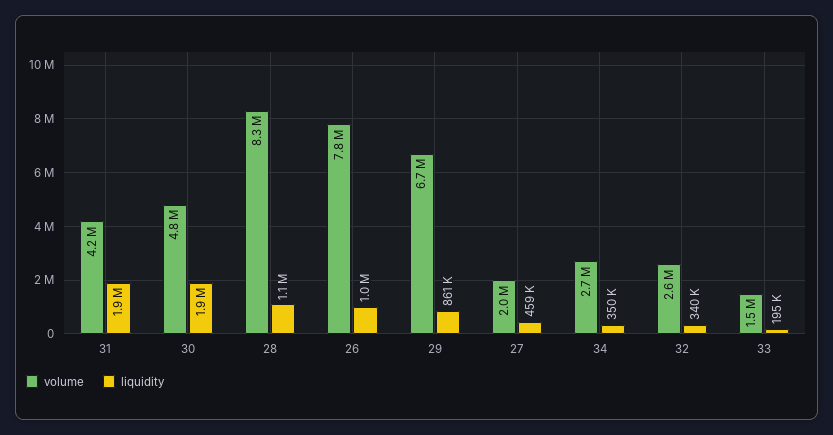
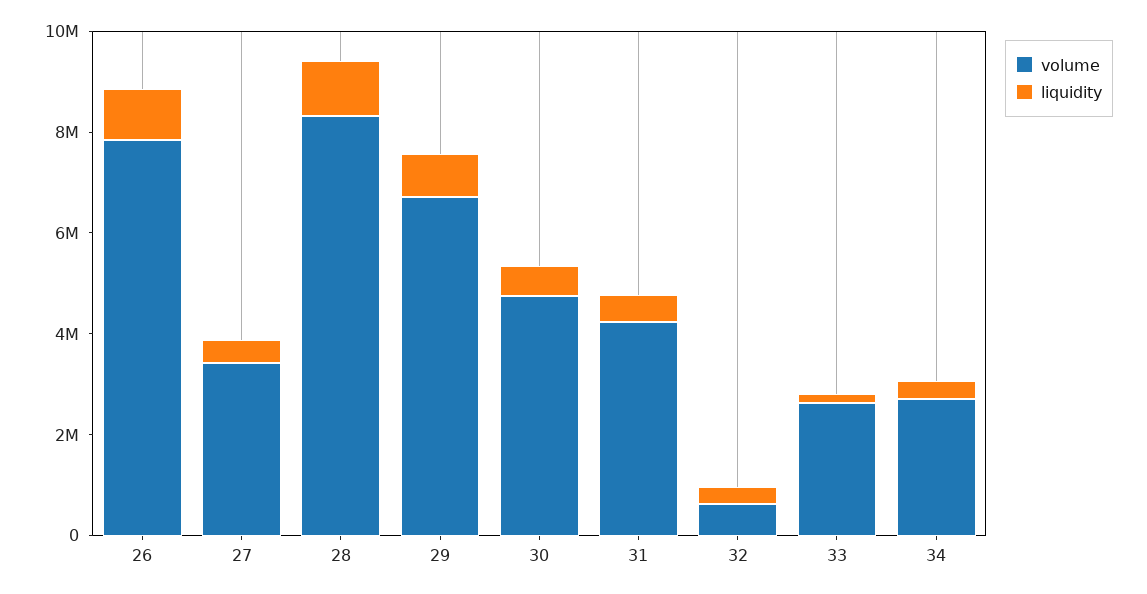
liquidity, 31: 1900000 -> 500000
liquidity, 30: 1900000 -> 500000
volume, 27: 2000000 -> 3500000
volume, 32: 2600000 -> 500000
volume, 33: 1500000 -> 2500000

